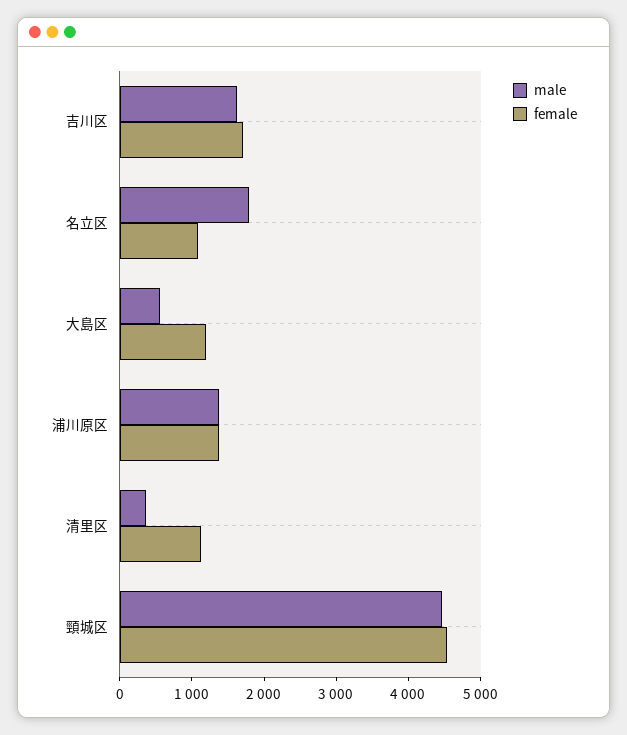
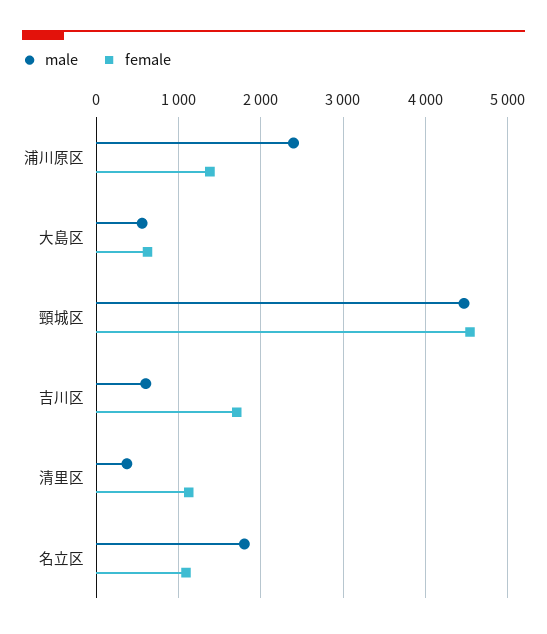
male, 吉川区: 1600 -> 600
female, 大島区: 1200 -> 600
male, 浦川原区: 1400 -> 2400

